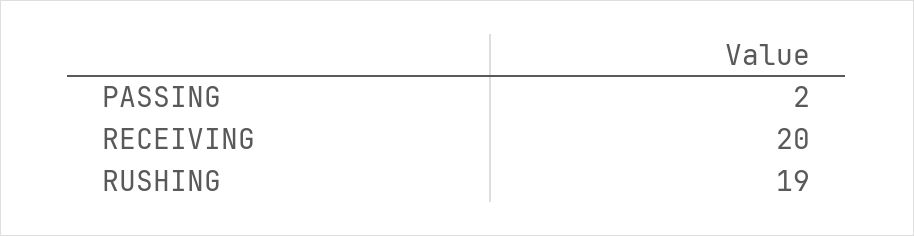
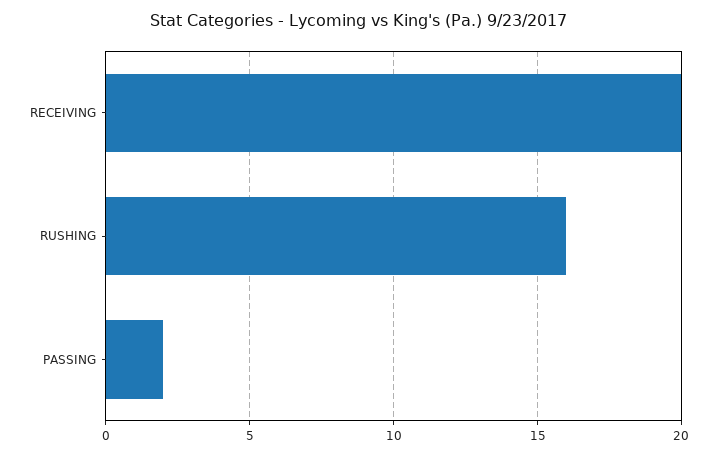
RUSHING: 19 -> 16

